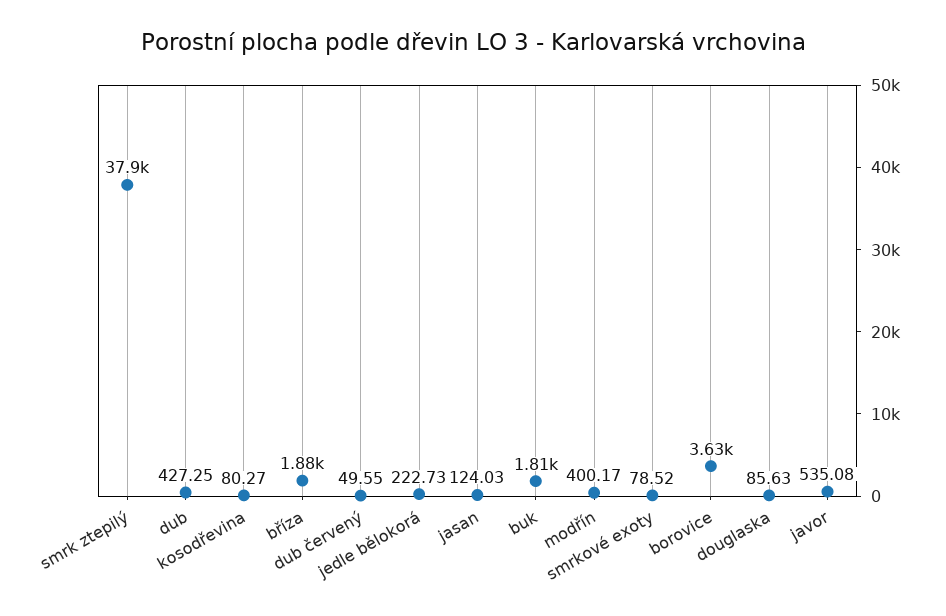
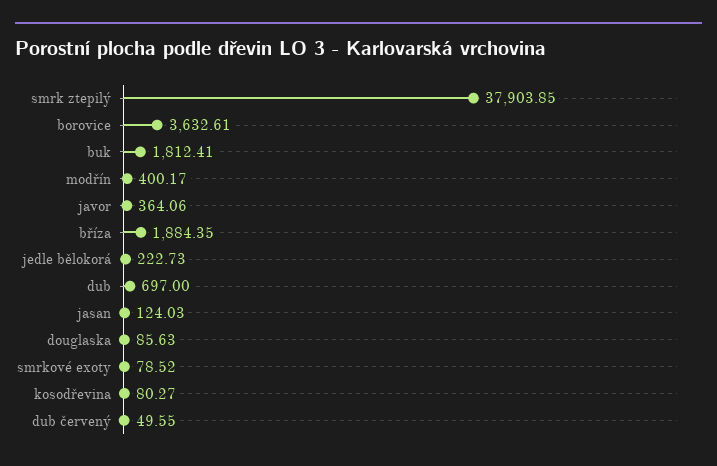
dub: 427.25 -> 697
javor: 535.08 -> 364.06

